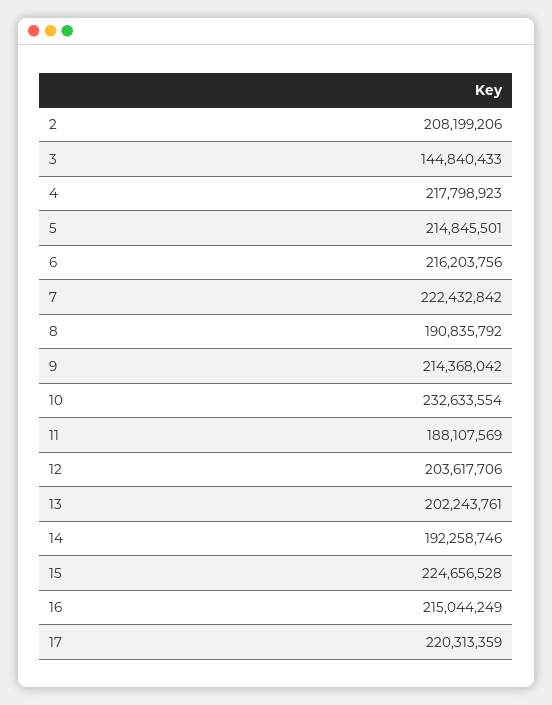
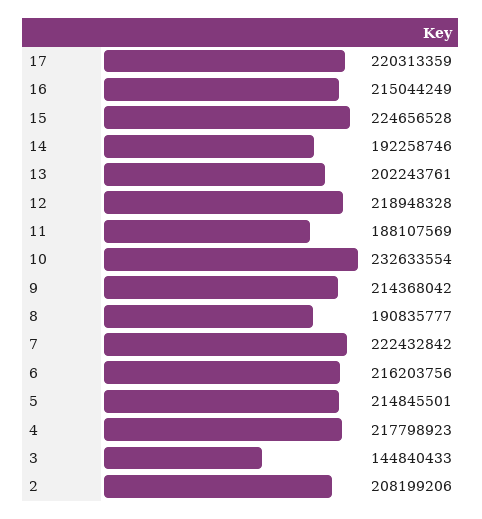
8: 190835792 -> 190835777
12: 203617706 -> 218948328

